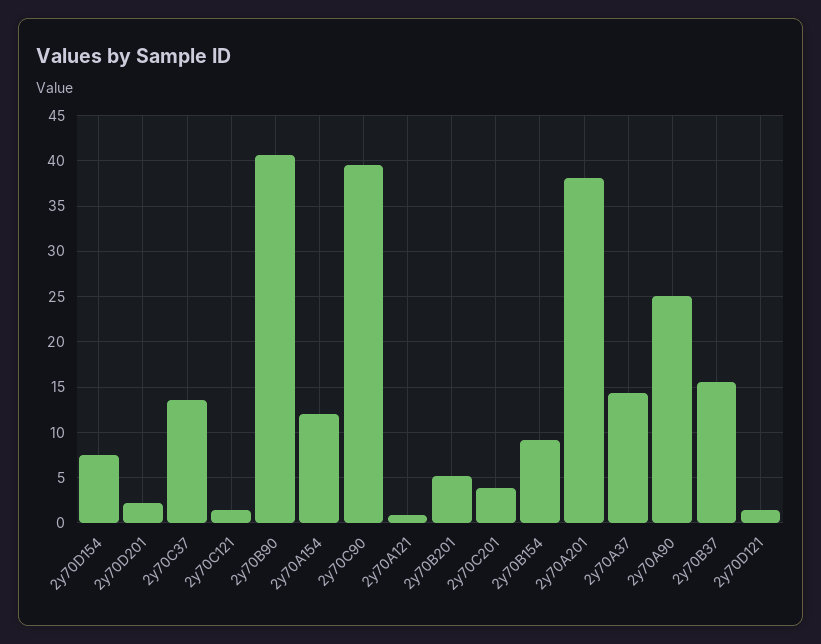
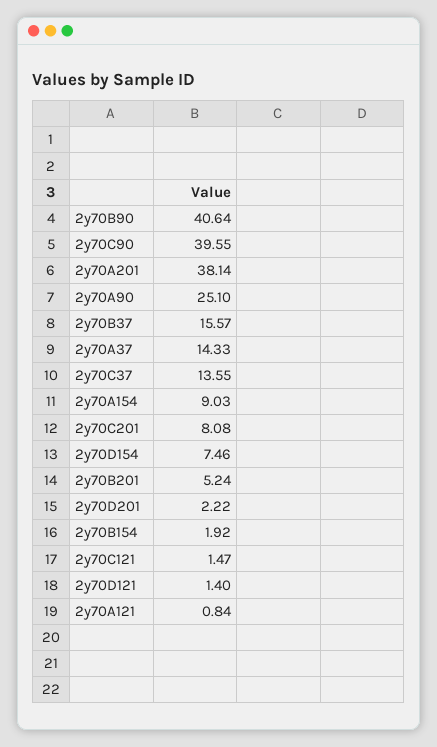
2y70A154: 12 -> 9.03
2y70C201: 4 -> 8.08
2y70B154: 9 -> 1.92

